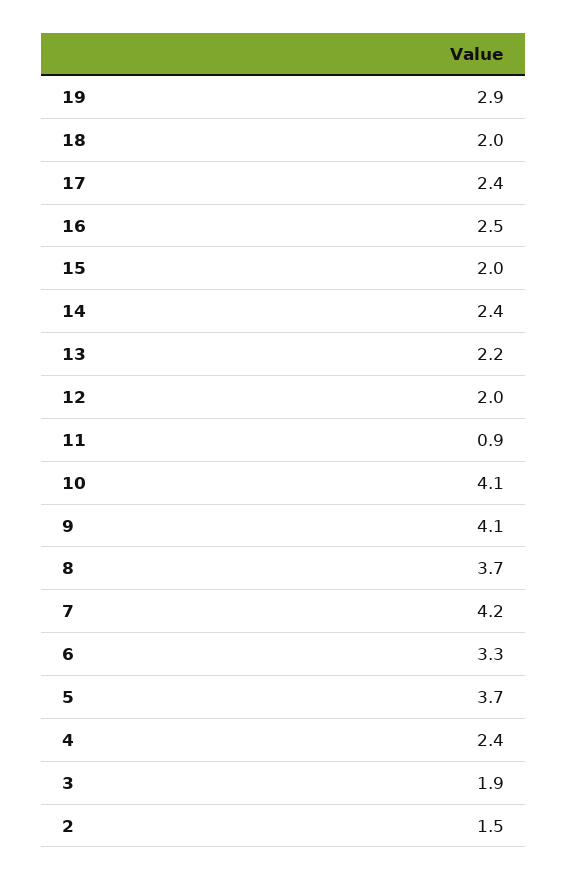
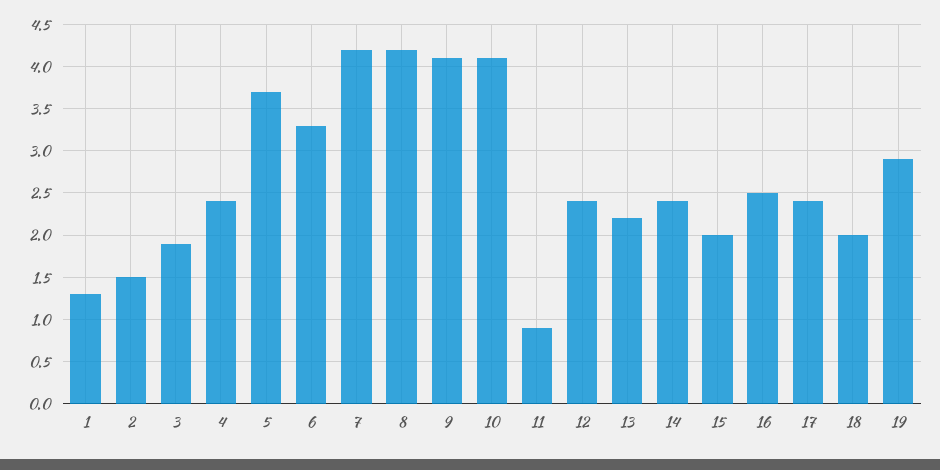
12: 2 -> 2.4
8: 3.7 -> 4.2
1: none -> 1.3

